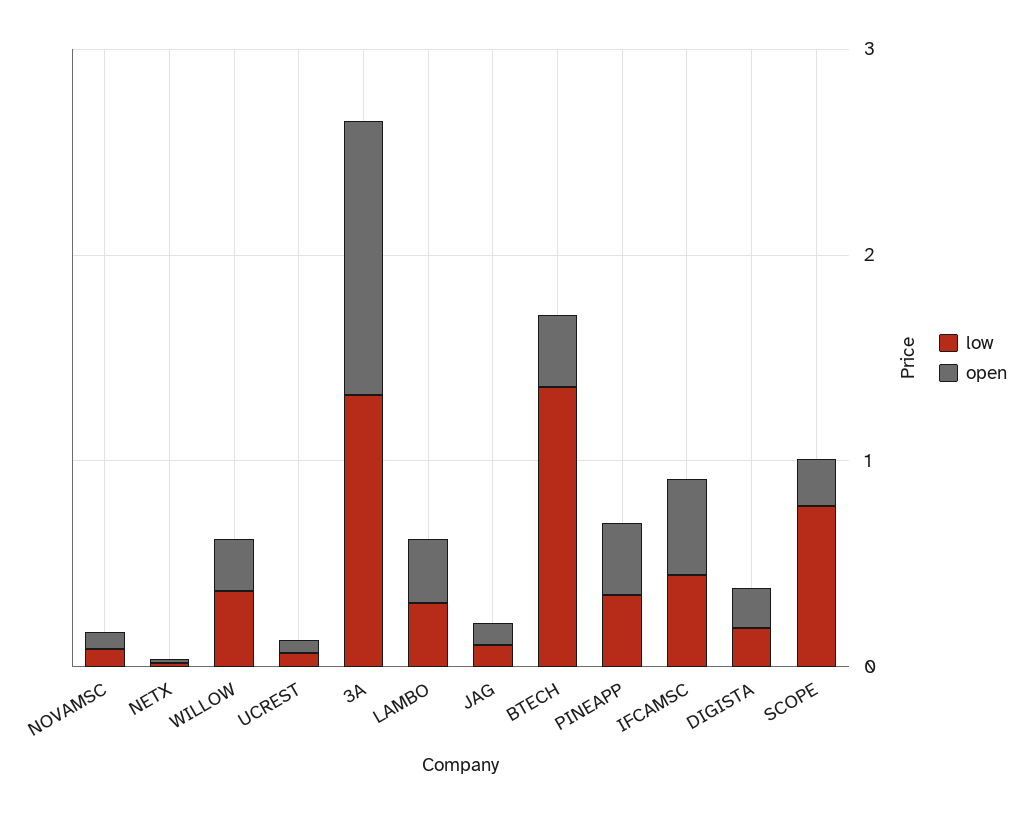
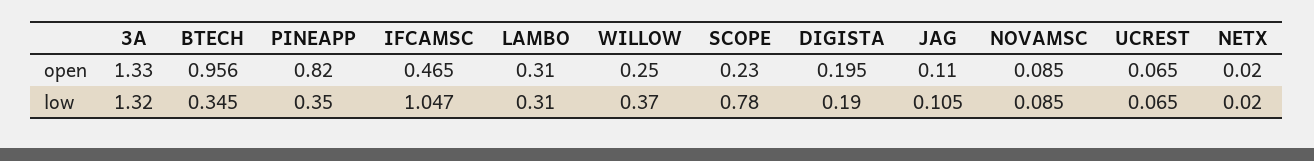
low, BTECH: 1.4 -> 0.345
open, BTECH: 0.4 -> 0.956
open, PINEAPP: 0.4 -> 0.82
low, IFCAMSC: 0.4 -> 1.047

